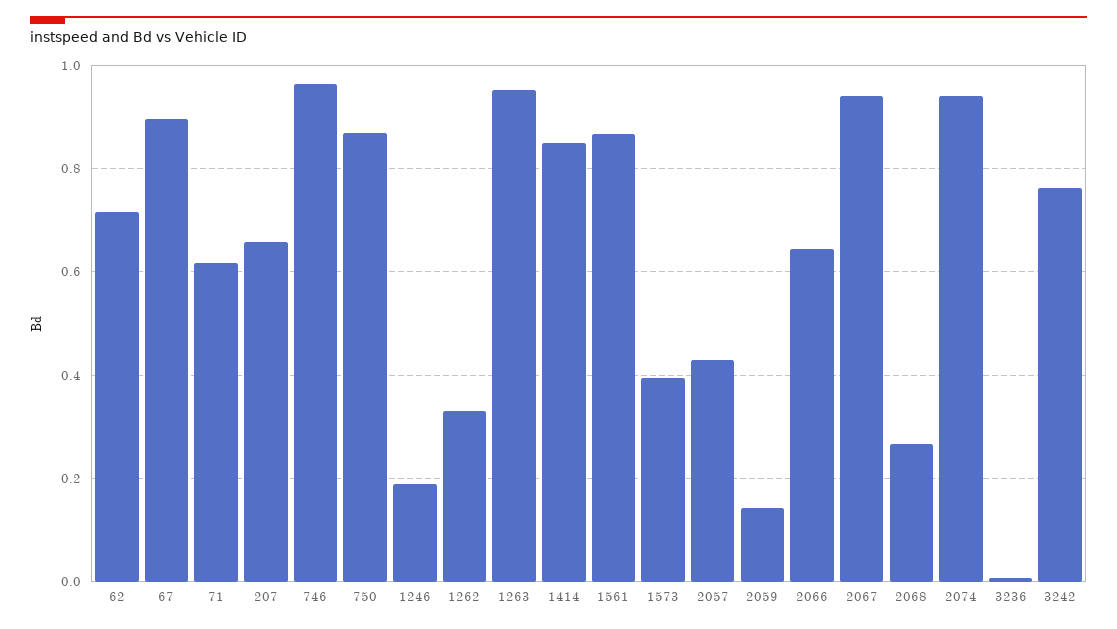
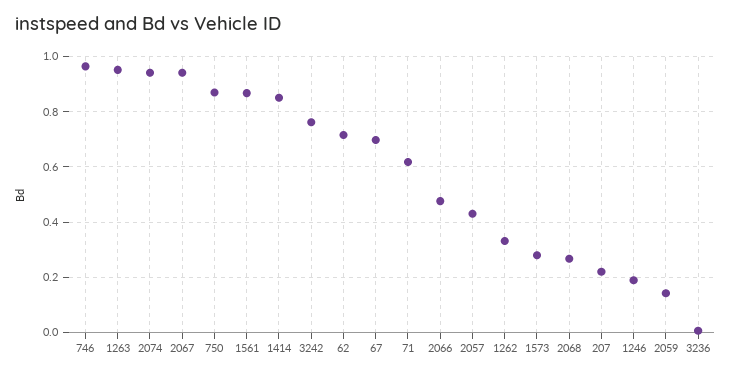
67: 0.9 -> 0.7
207: 0.66 -> 0.225
1573: 0.4 -> 0.275
2066: 0.64 -> 0.475

